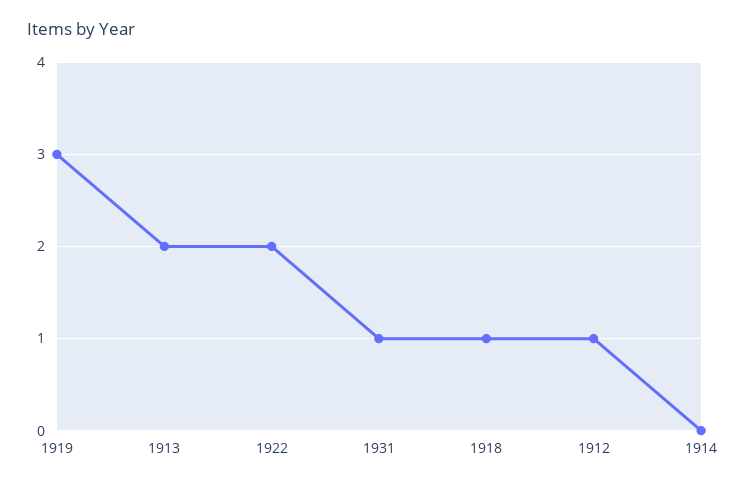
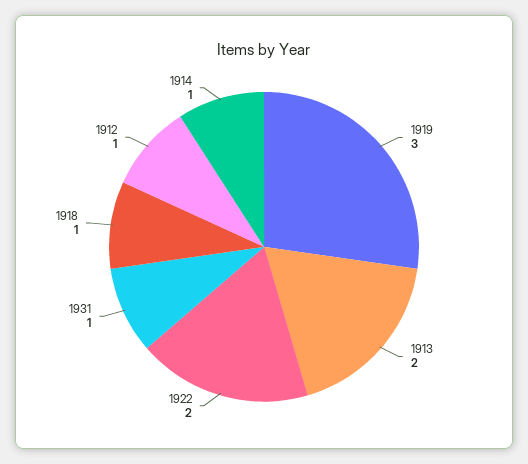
1914: 0 -> 1

